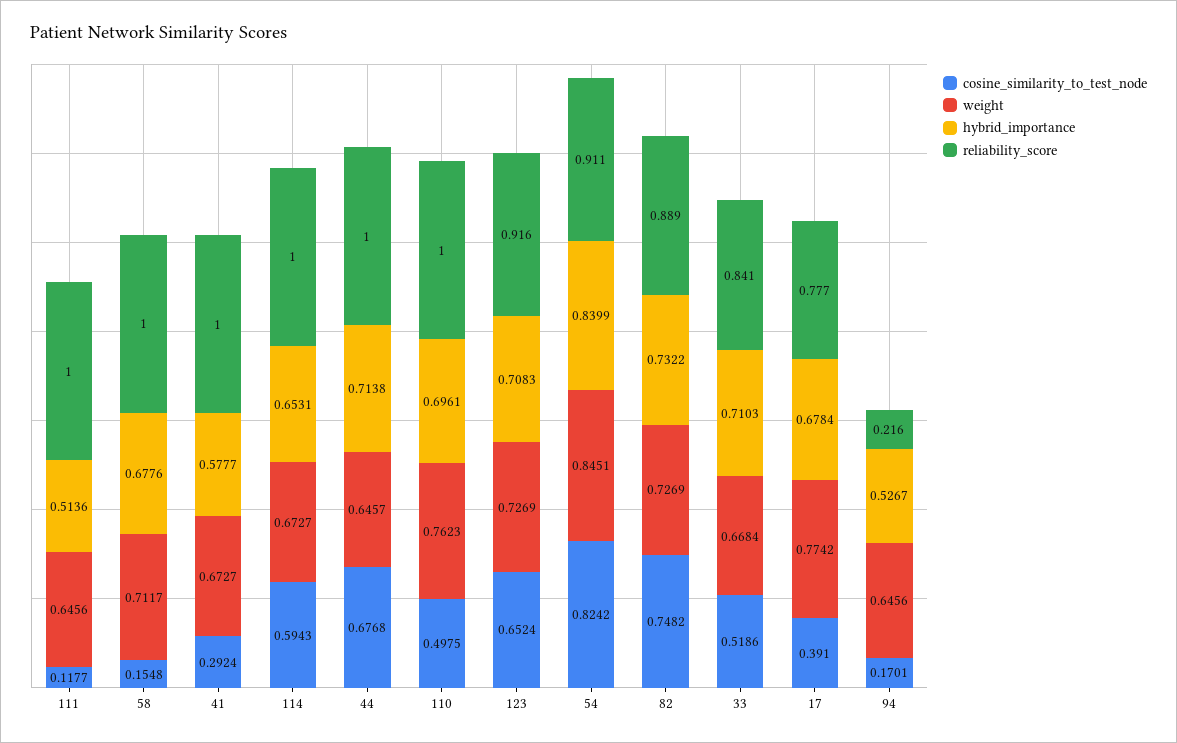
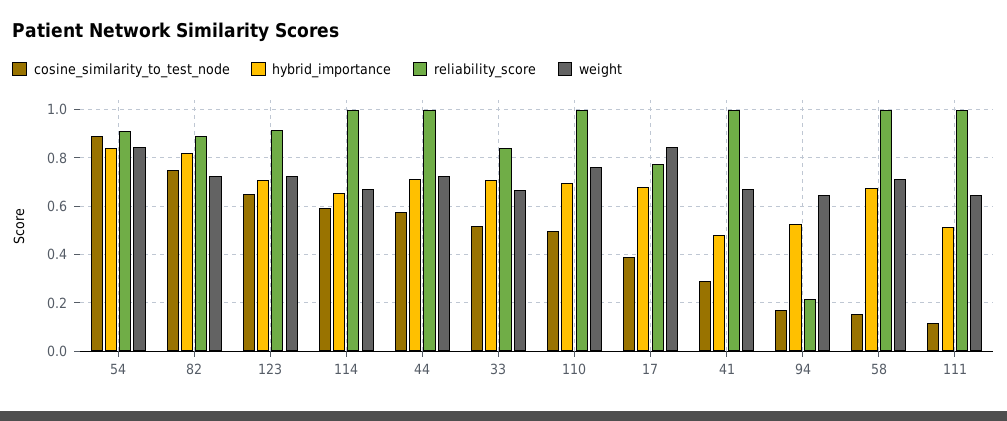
hybrid_importance, 41: 0.5777 -> 0.475
cosine_similarity_to_test_node, 44: 0.6768 -> 0.575
weight, 44: 0.6457 -> 0.725
cosine_similarity_to_test_node, 54: 0.8242 -> 0.9
hybrid_importance, 82: 0.7322 -> 0.825
weight, 17: 0.7742 -> 0.85

